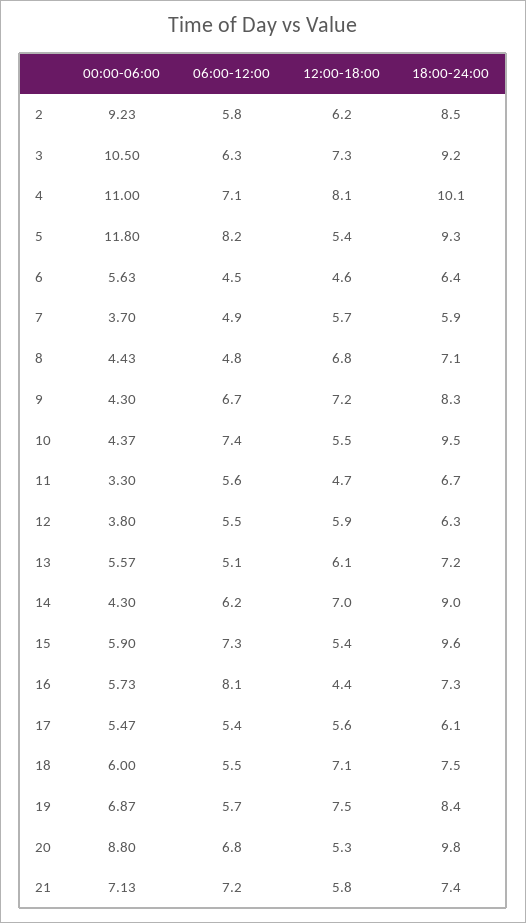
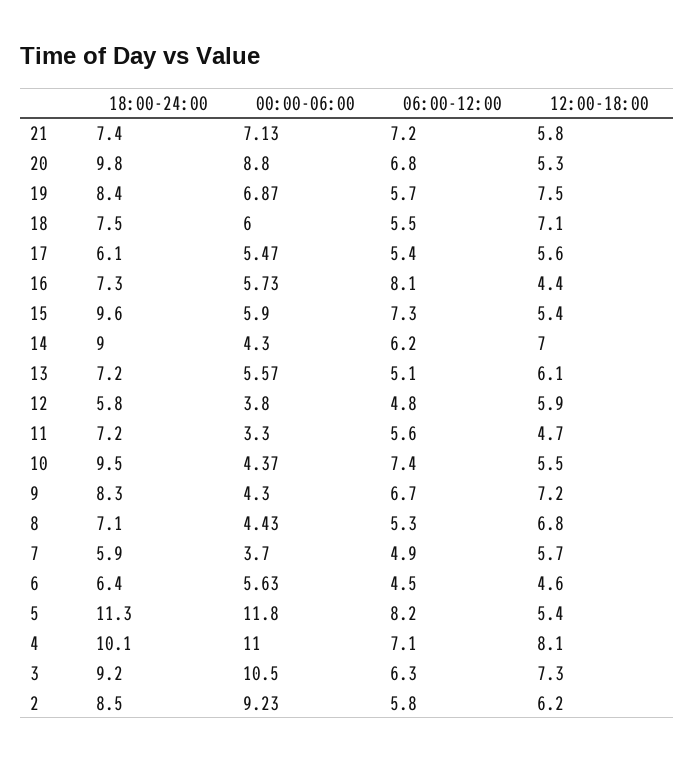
18:00-24:00, 5: 9.3 -> 11.3
06:00-12:00, 8: 4.8 -> 5.3
18:00-24:00, 11: 6.7 -> 7.2
06:00-12:00, 12: 5.5 -> 4.8
18:00-24:00, 12: 6.3 -> 5.8

